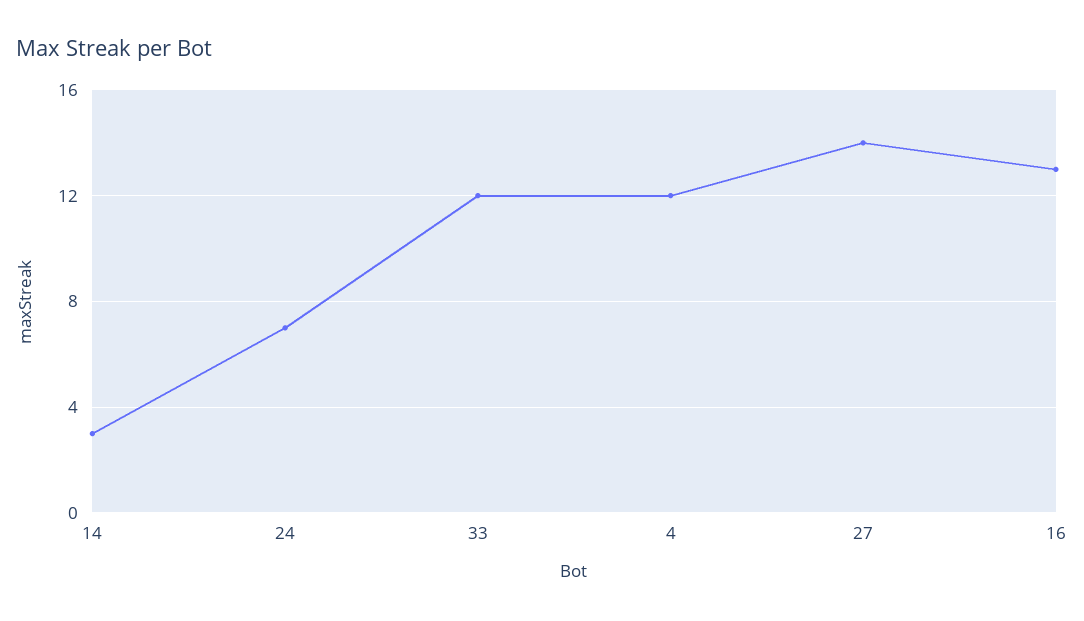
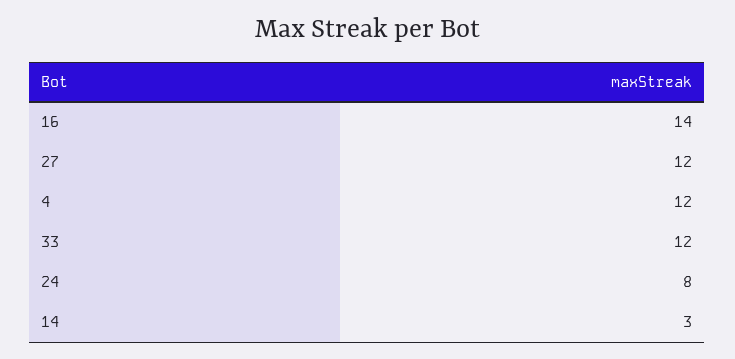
24: 7 -> 8
27: 14 -> 12
16: 13 -> 14

